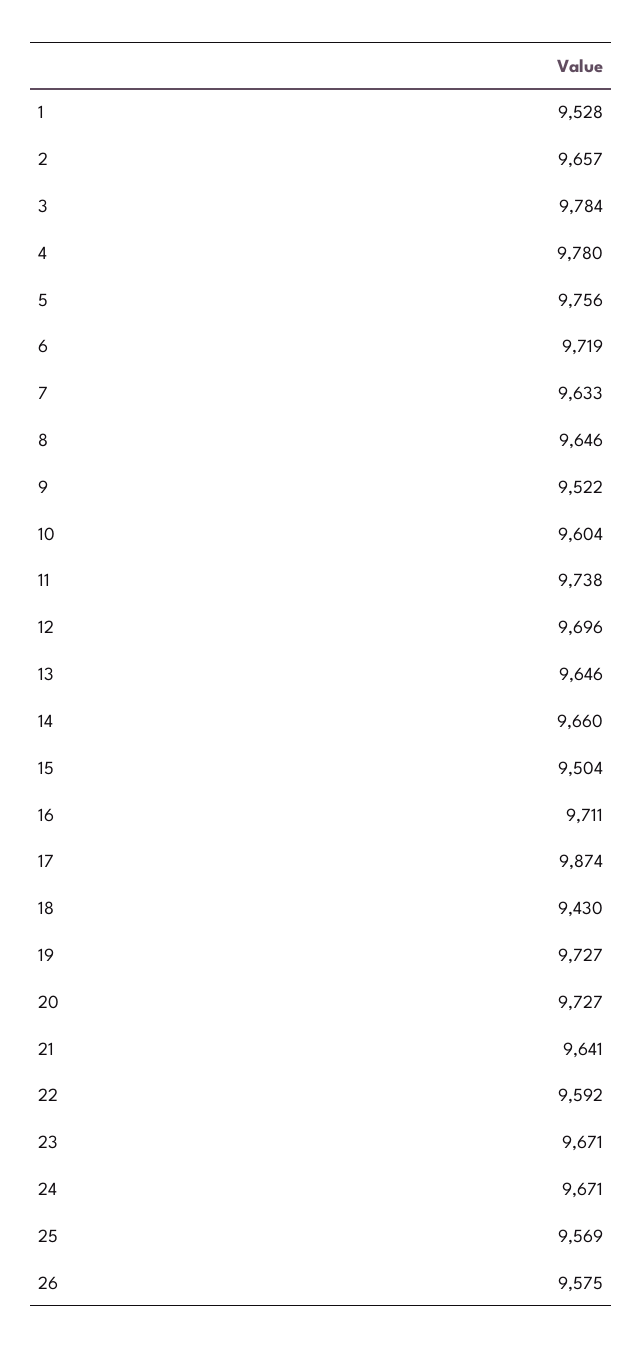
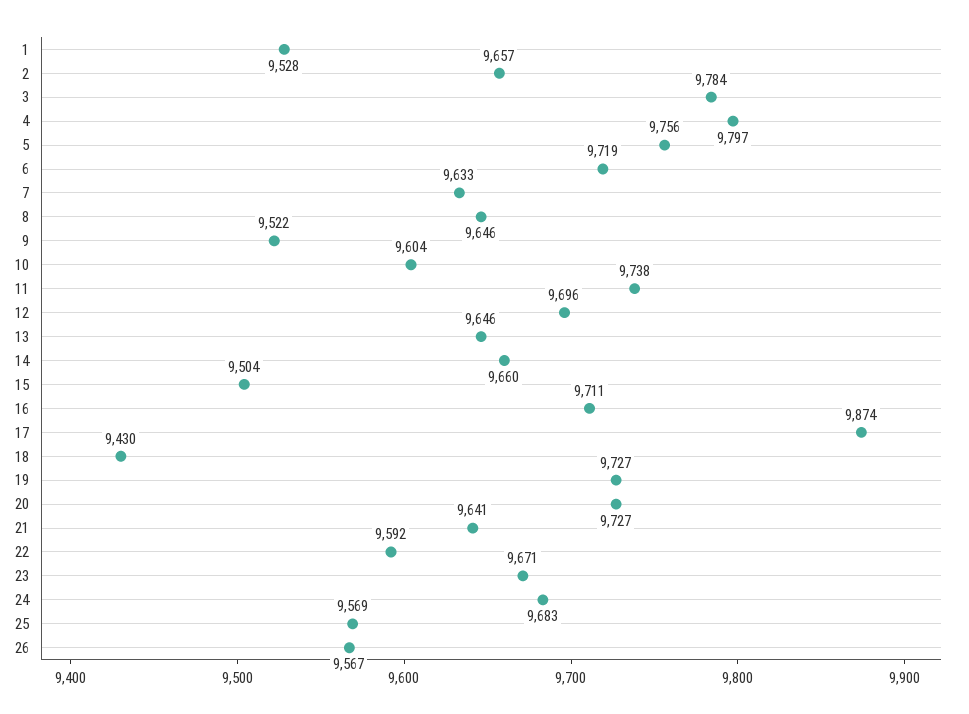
4: 9780 -> 9797
24: 9671 -> 9683
26: 9575 -> 9567

